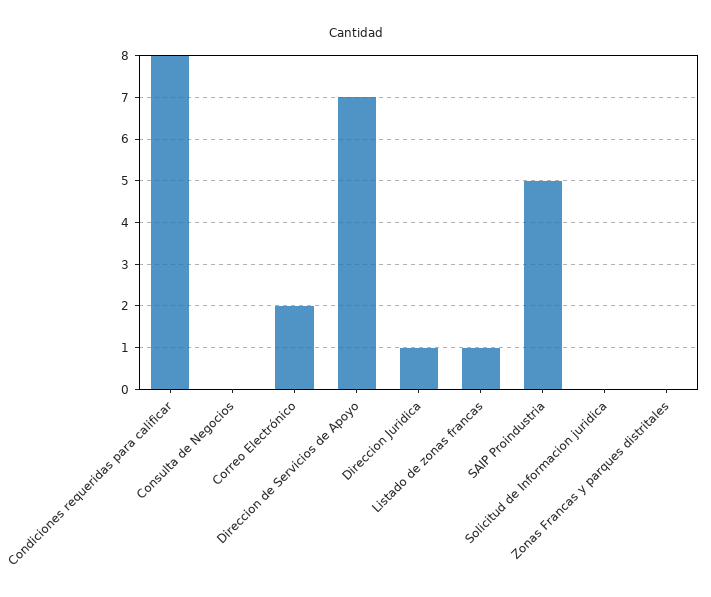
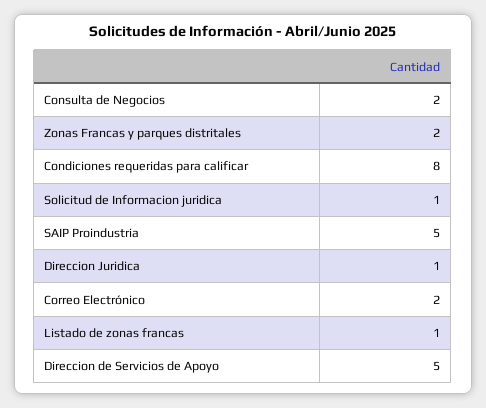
Consulta de Negocios: 0 -> 2
Direccion de Servicios de Apoyo: 7 -> 5
Solicitud de Informacion juridica: 0 -> 1
Zonas Francas y parques distritales: 0 -> 2

